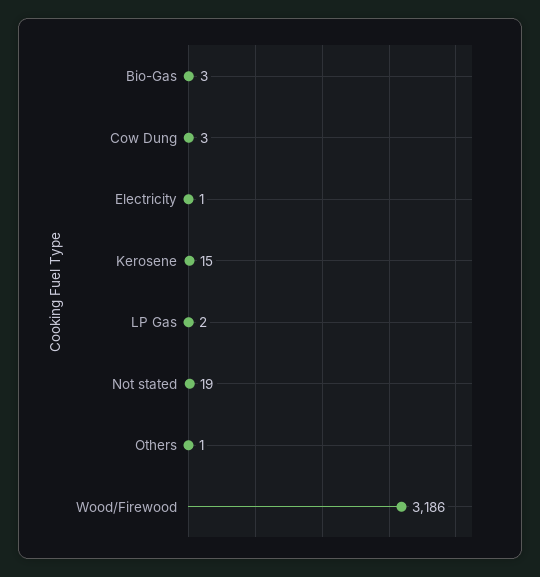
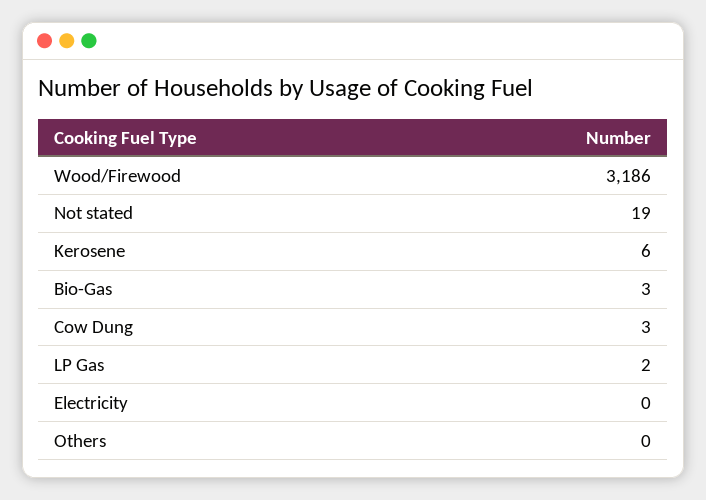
Electricity: 1 -> 0
Kerosene: 15 -> 6
Others: 1 -> 0

